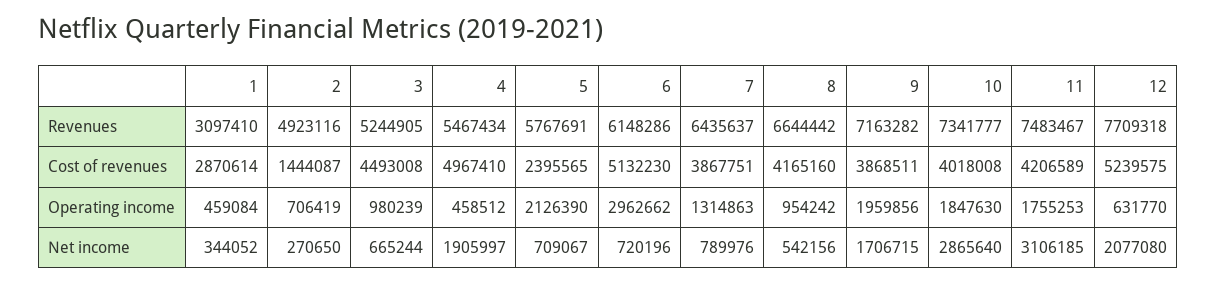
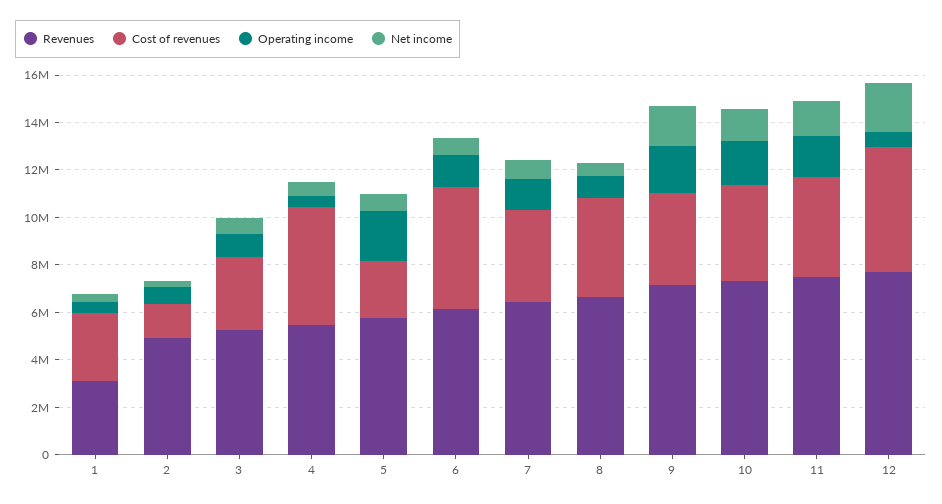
Cost of revenues, 3: 4493008 -> 3000000
Operating income, 6: 2962662 -> 1500000
Net income, 4: 1905997 -> 500000
Net income, 10: 2865640 -> 1500000
Net income, 11: 3106185 -> 1500000

